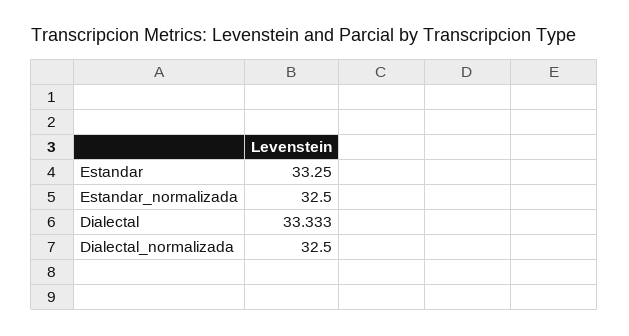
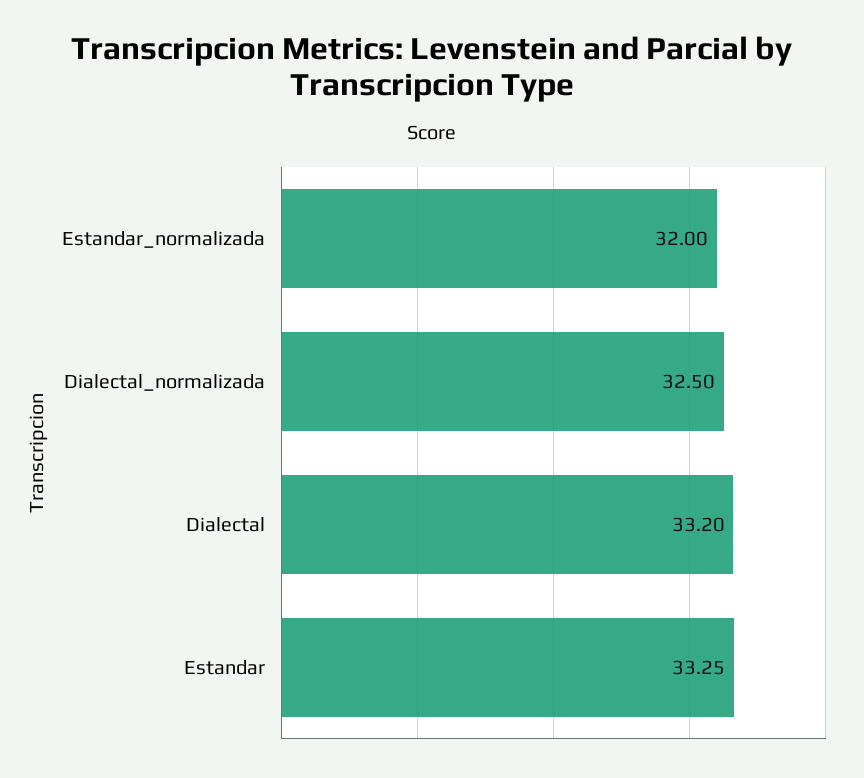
Estandar_normalizada: 32.5 -> 32
Dialectal: 33.333 -> 33.2

